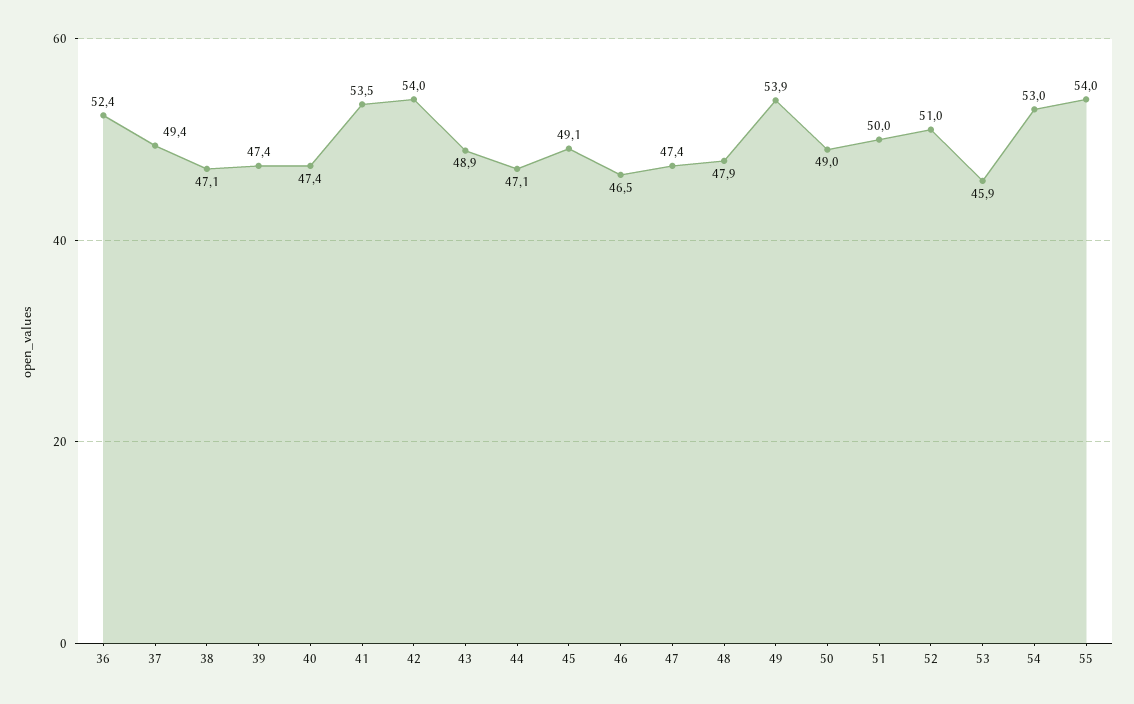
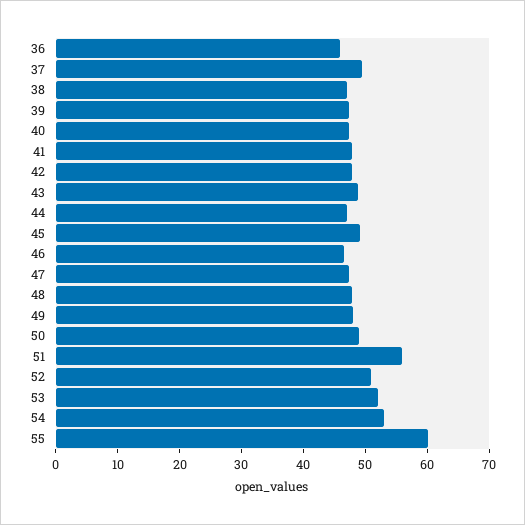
36: 52.4 -> 46
41: 53.5 -> 48
42: 54 -> 48
49: 53.9 -> 48
51: 50 -> 56
53: 45.9 -> 52
55: 54 -> 60

